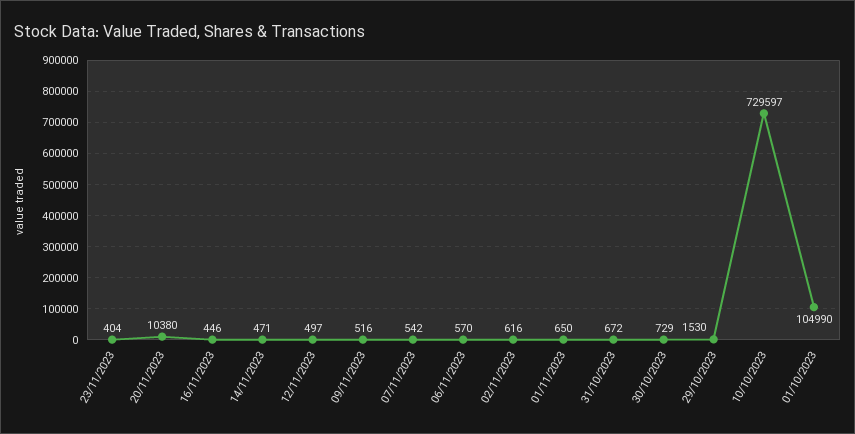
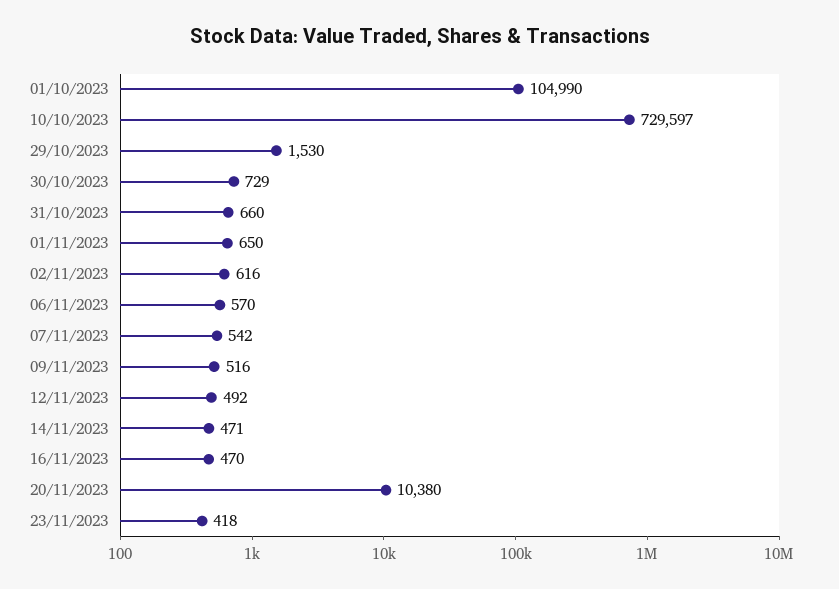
23/11/2023: 404 -> 418
16/11/2023: 446 -> 470
12/11/2023: 497 -> 492
31/10/2023: 672 -> 660

